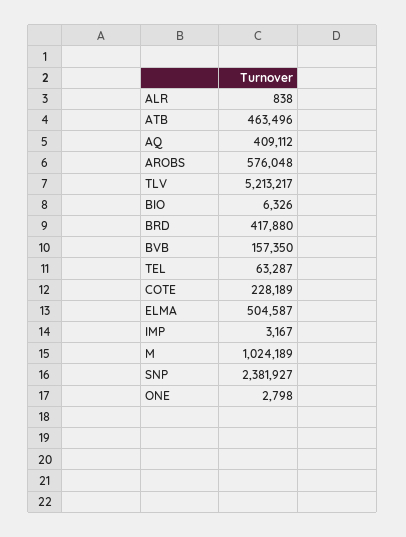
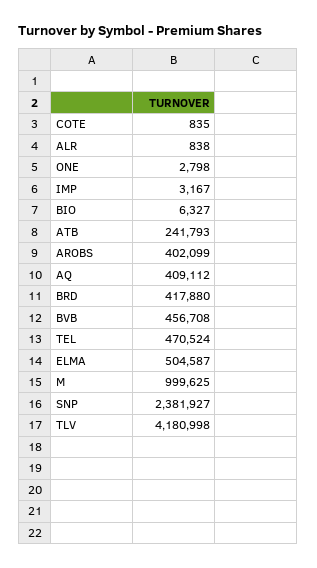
ATB: 463496 -> 241793
AROBS: 576048 -> 402099
TLV: 5213217 -> 4180998
BIO: 6326 -> 6327
BVB: 157350 -> 456708
TEL: 63287 -> 470524
COTE: 228189 -> 835
M: 1024189 -> 999625

